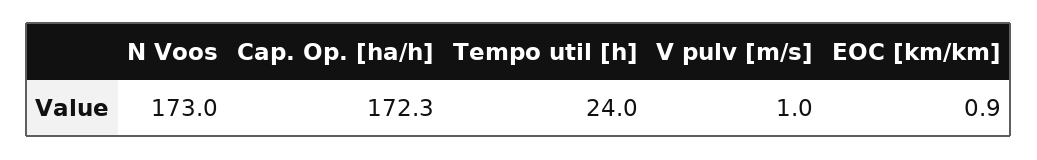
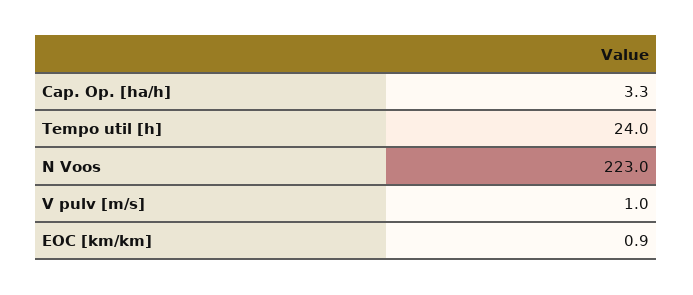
N Voos: 173 -> 223
Cap. Op. [ha/h]: 172.3 -> 3.3

